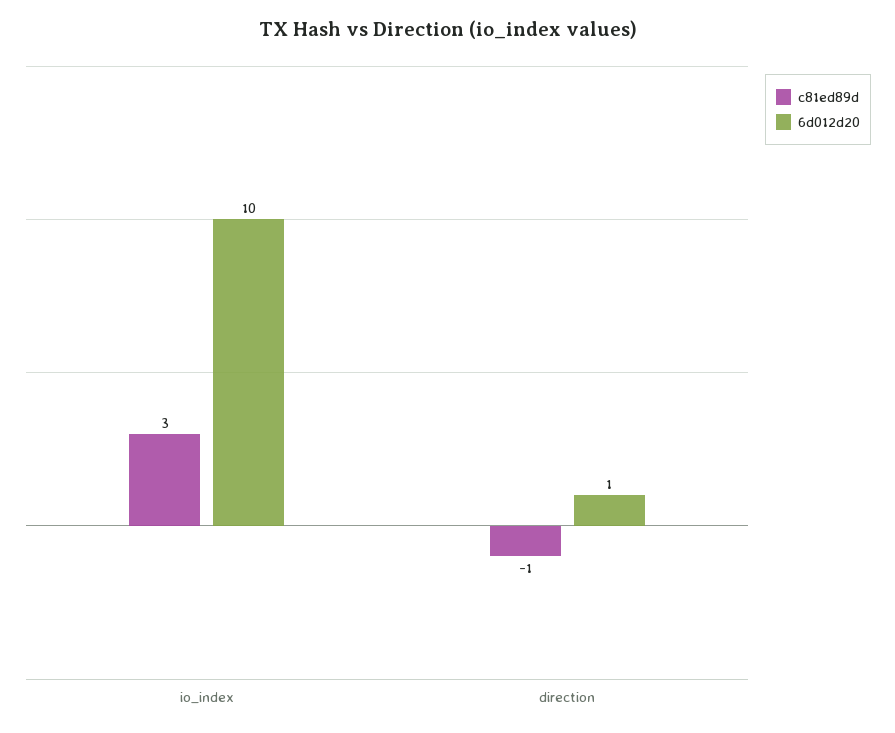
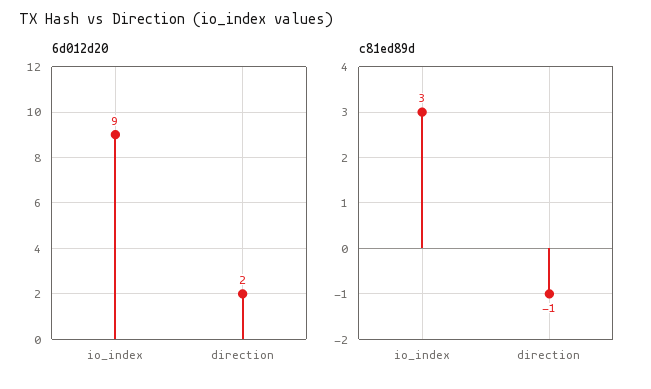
6d012d20, io_index: 10 -> 9
6d012d20, direction: 1 -> 2

